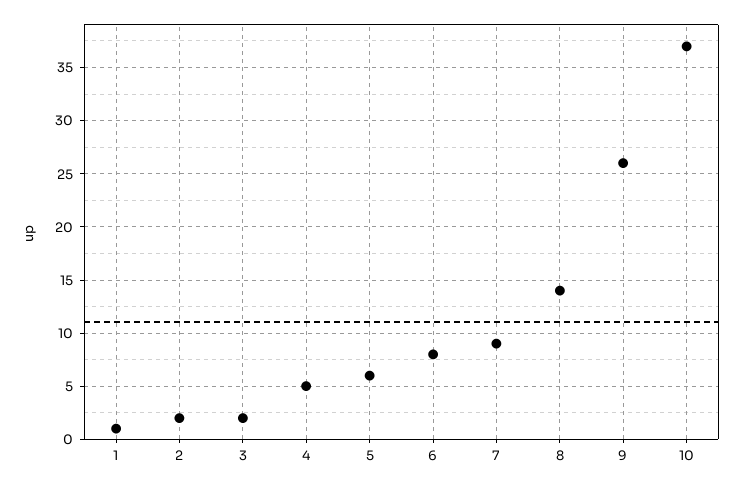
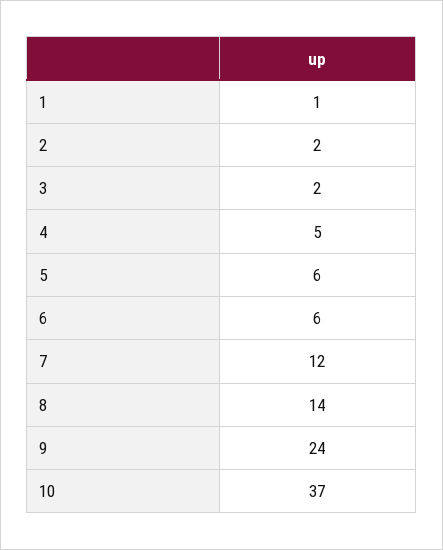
6: 8 -> 6
7: 9 -> 12
9: 26 -> 24

